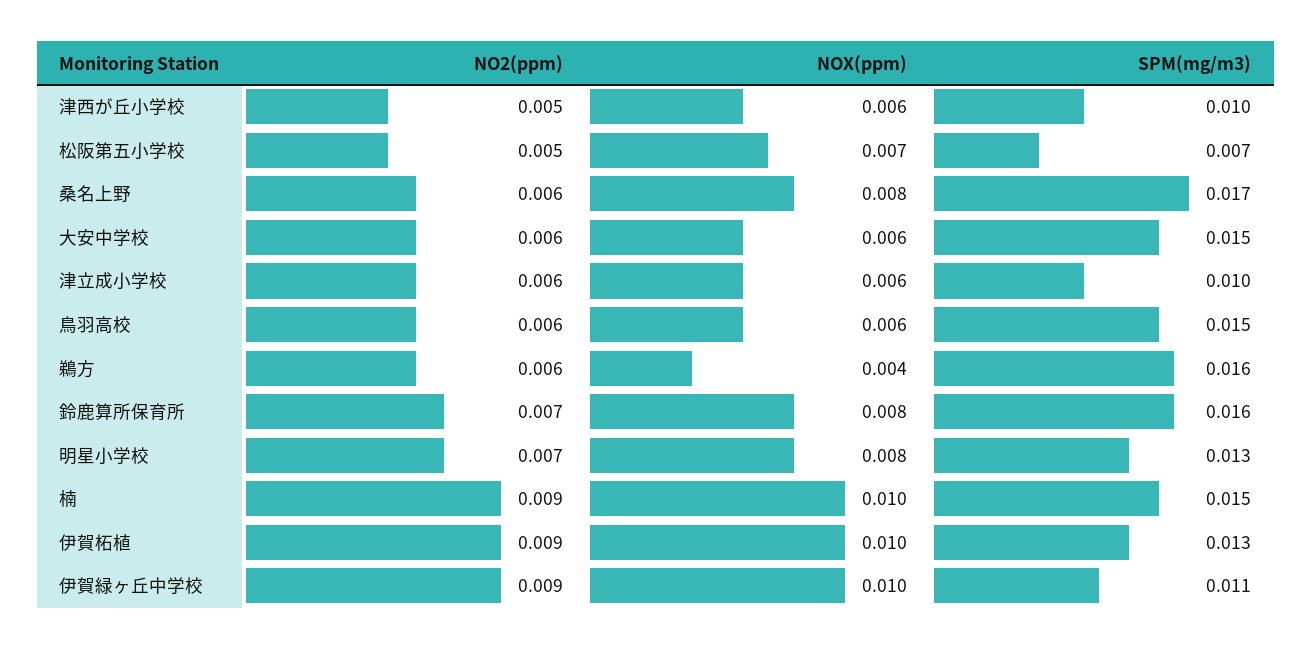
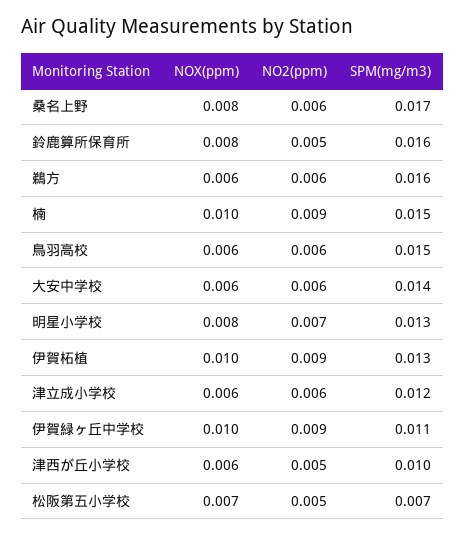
SPM(mg/m3), 大安中学校: 0.015 -> 0.014
SPM(mg/m3), 津立成小学校: 0.01 -> 0.012
NOX(ppm), 鵜方: 0.004 -> 0.006
NO2(ppm), 鈴鹿算所保育所: 0.007 -> 0.005

